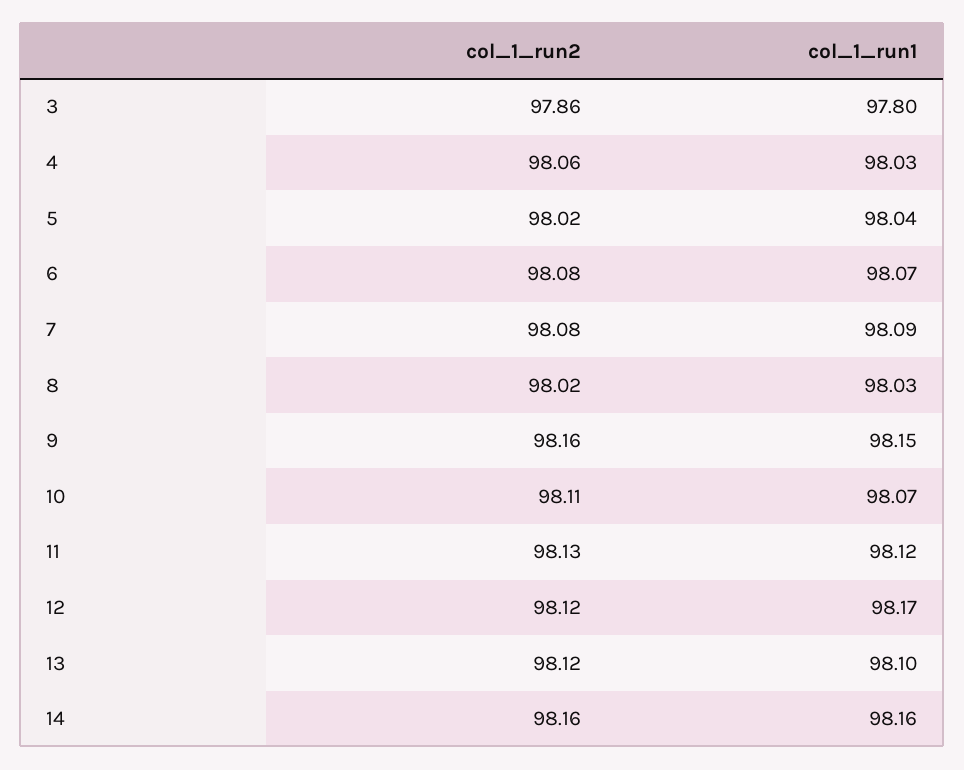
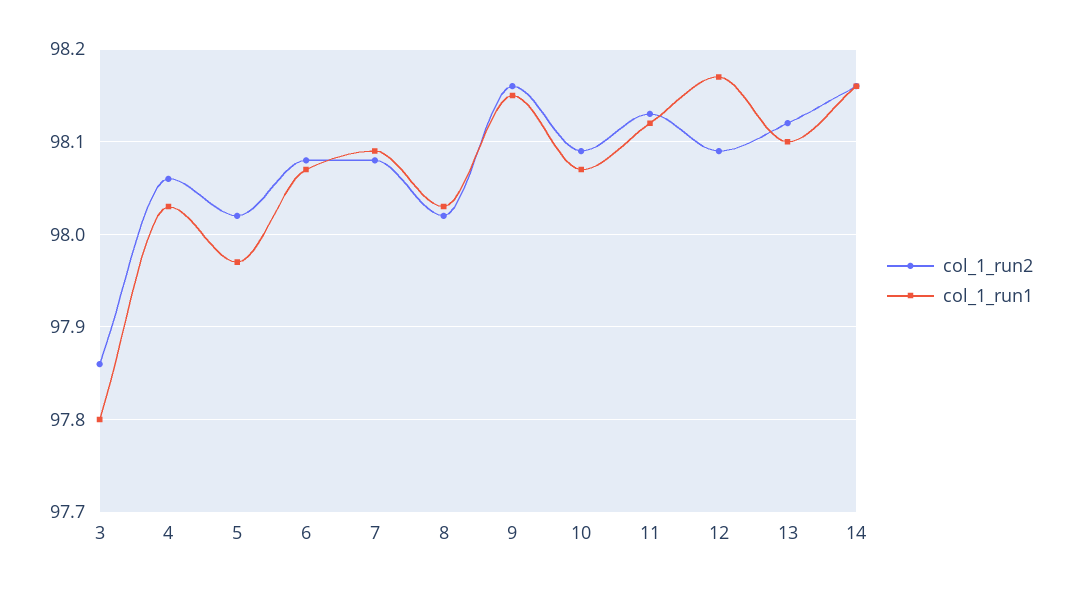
col_1_run1, 5: 98.04 -> 97.97
col_1_run2, 10: 98.11 -> 98.09
col_1_run2, 12: 98.12 -> 98.09

